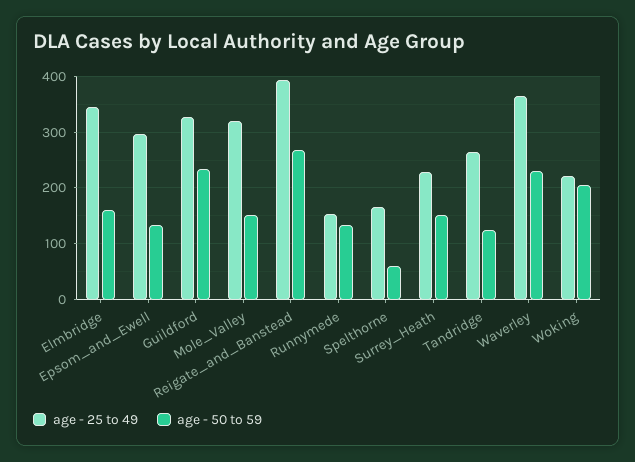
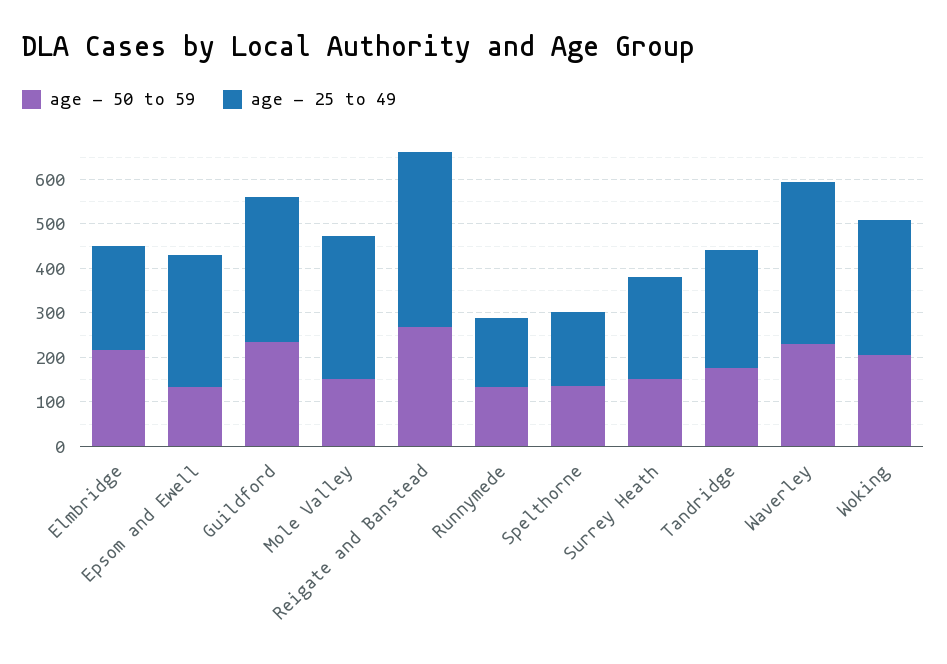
age - 25 to 49, Elmbridge: 340 -> 240
age - 50 to 59, Elmbridge: 160 -> 220
age - 50 to 59, Spelthorne: 60 -> 140
age - 50 to 59, Tandridge: 120 -> 180
age - 25 to 49, Woking: 220 -> 300

